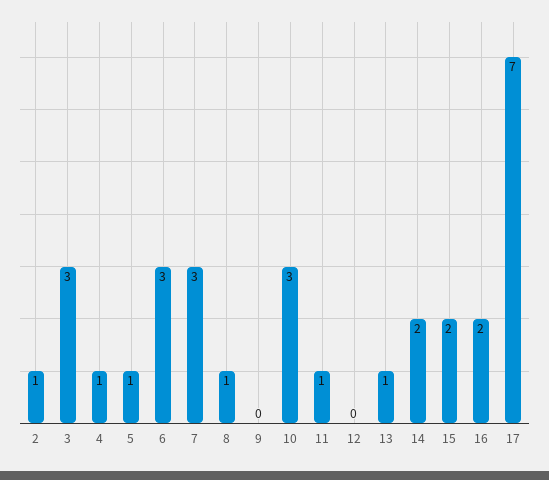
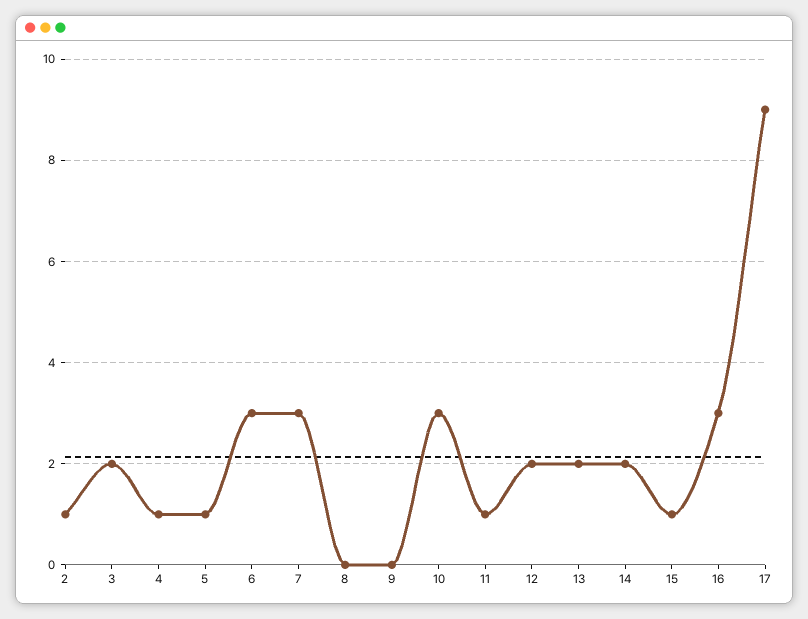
3: 3 -> 2
8: 1 -> 0
12: 0 -> 2
13: 1 -> 2
15: 2 -> 1
16: 2 -> 3
17: 7 -> 9

